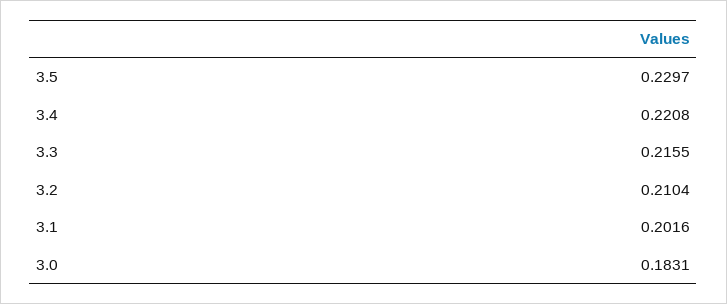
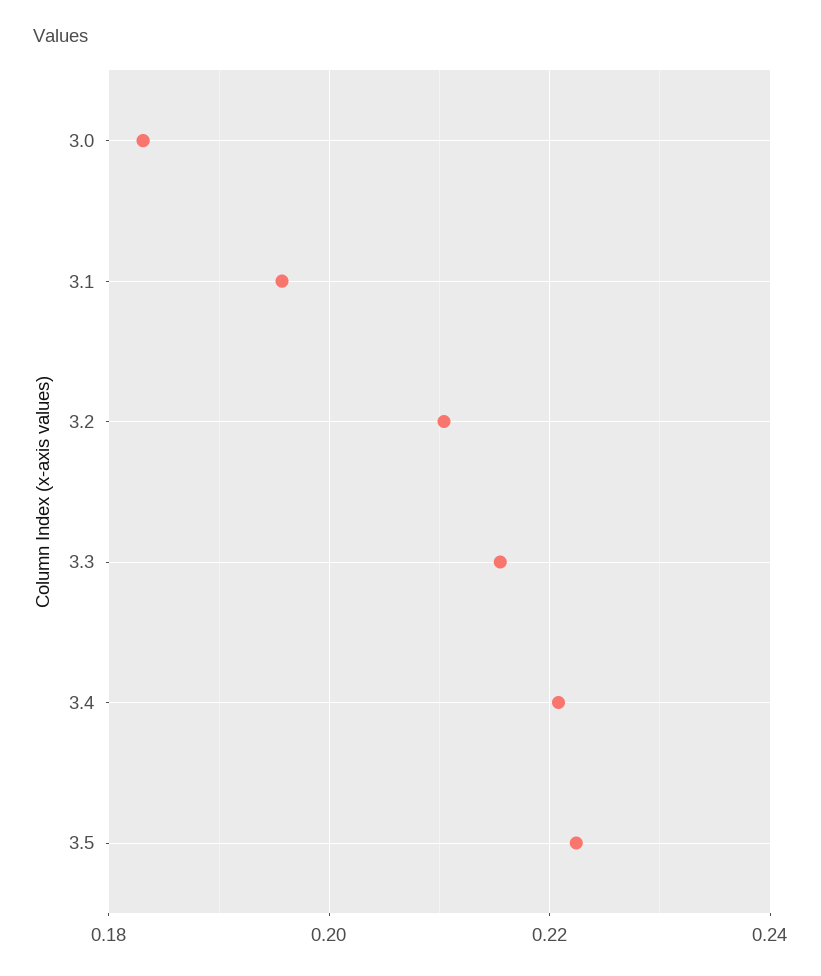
3.5: 0.2297 -> 0.222
3.1: 0.2016 -> 0.196

